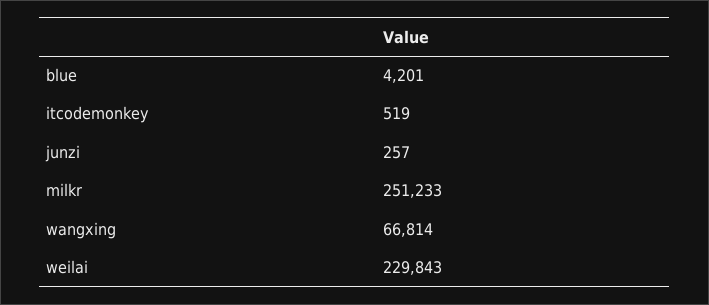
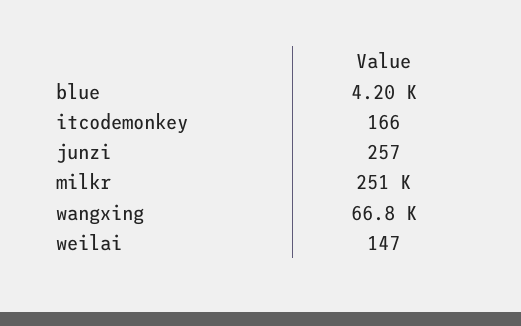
itcodemonkey: 519 -> 166
weilai: 229843 -> 147

